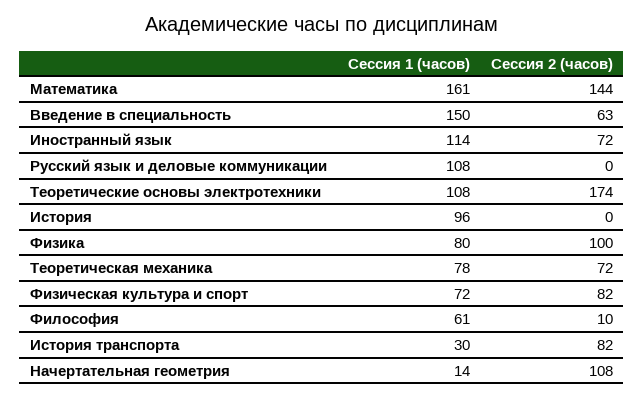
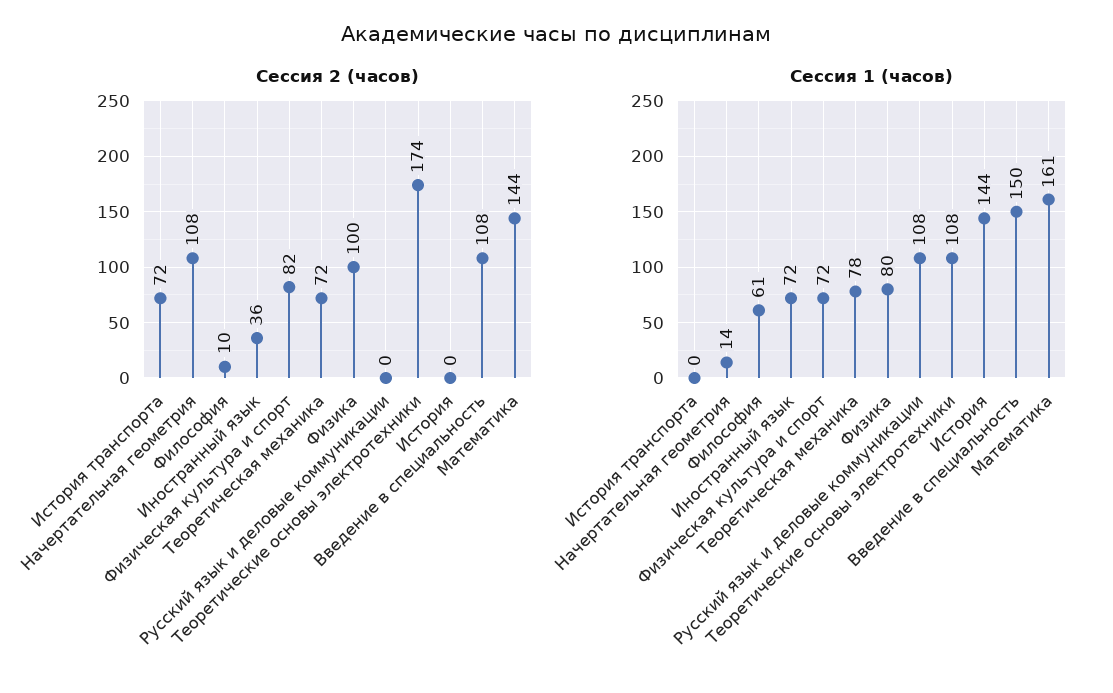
Сессия 2 (часов), Введение в специальность: 63 -> 108
Сессия 1 (часов), Иностранный язык: 114 -> 72
Сессия 2 (часов), Иностранный язык: 72 -> 36
Сессия 1 (часов), История: 96 -> 144
Сессия 1 (часов), История транспорта: 30 -> 0
Сессия 2 (часов), История транспорта: 82 -> 72

